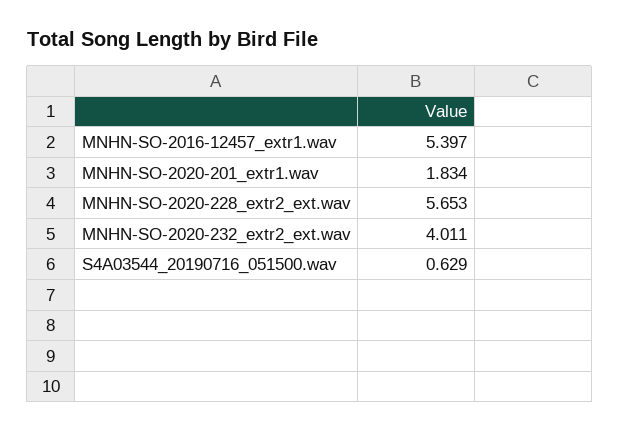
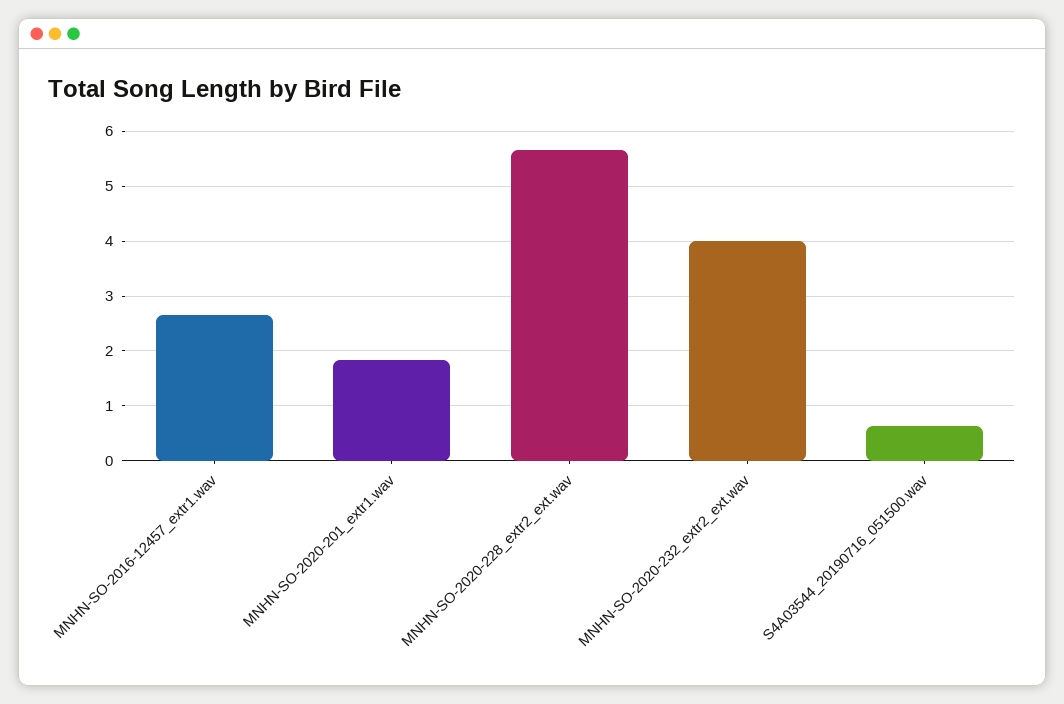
MNHN-SO-2016-12457_extr1.wav: 5.397 -> 2.6

